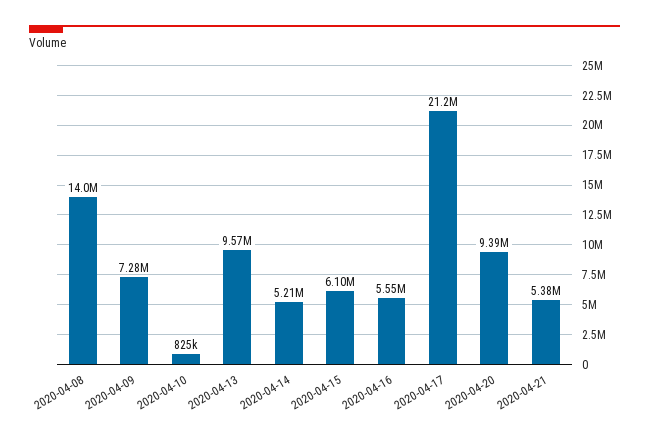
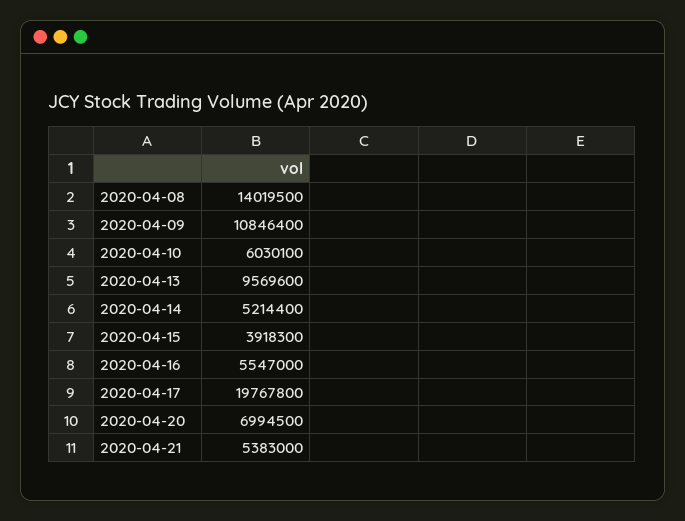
2020-04-09: 7280000 -> 10846400
2020-04-10: 825000 -> 6030100
2020-04-15: 6100000 -> 3918300
2020-04-17: 21200000 -> 19767800
2020-04-20: 9390000 -> 6994500

